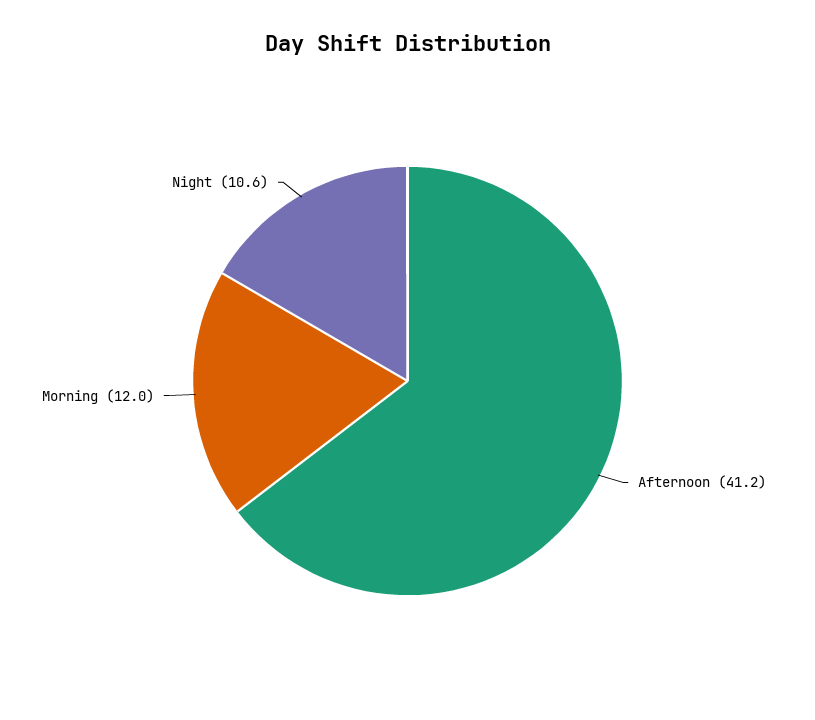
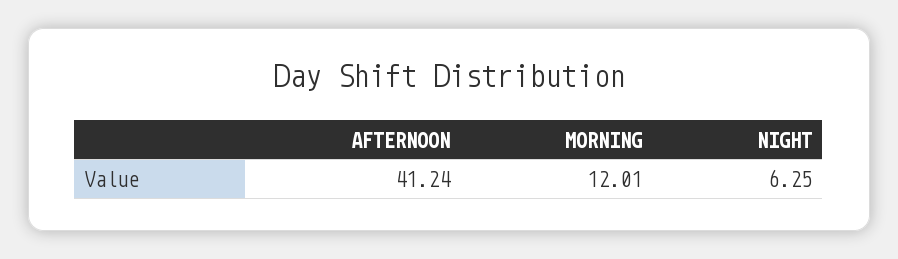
Night: 10.6 -> 6.25

